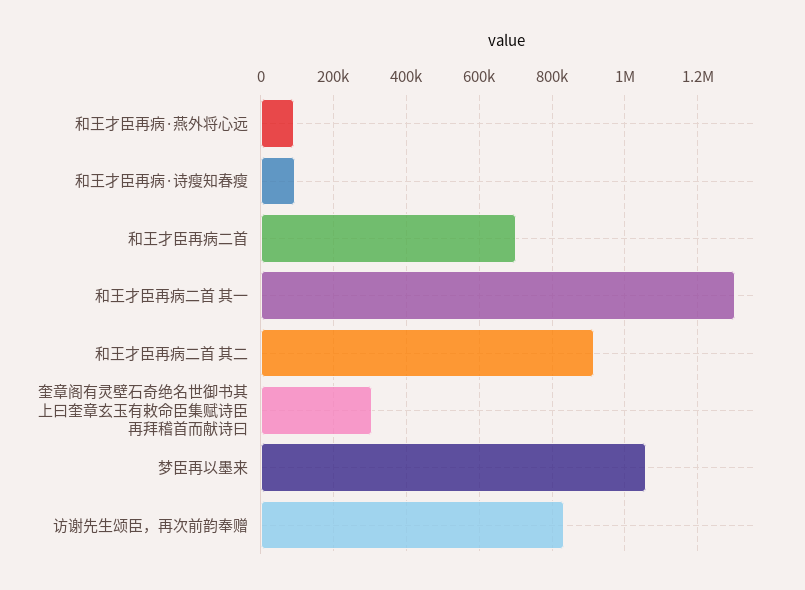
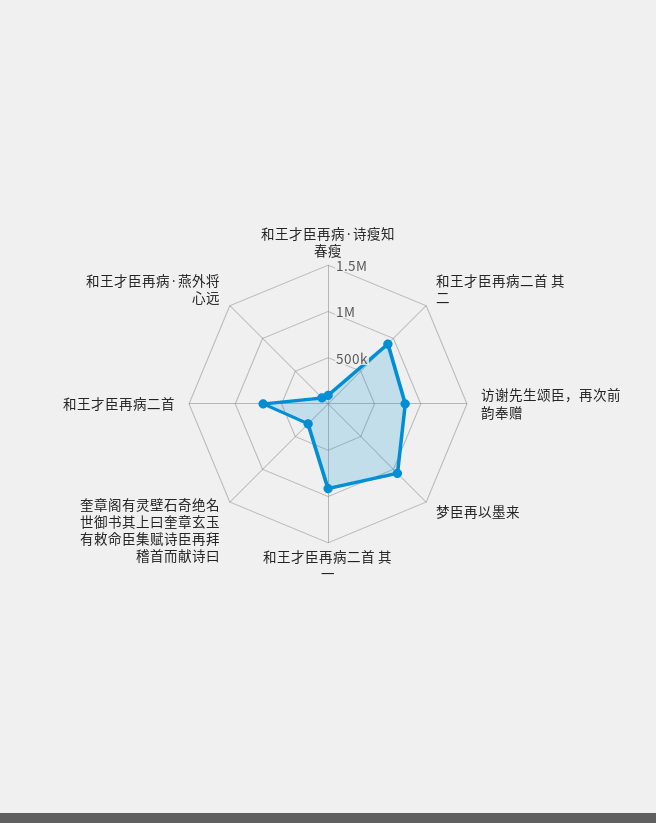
和王才臣再病二首 其一: 1300000 -> 900000

